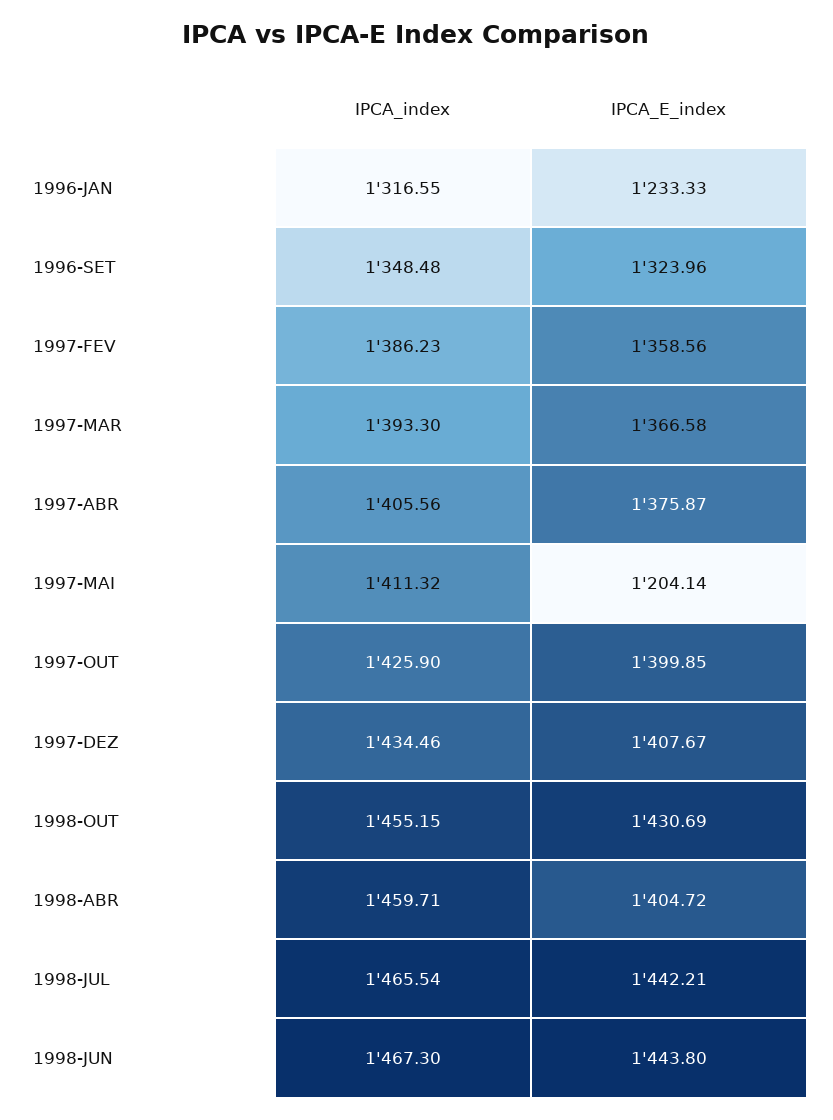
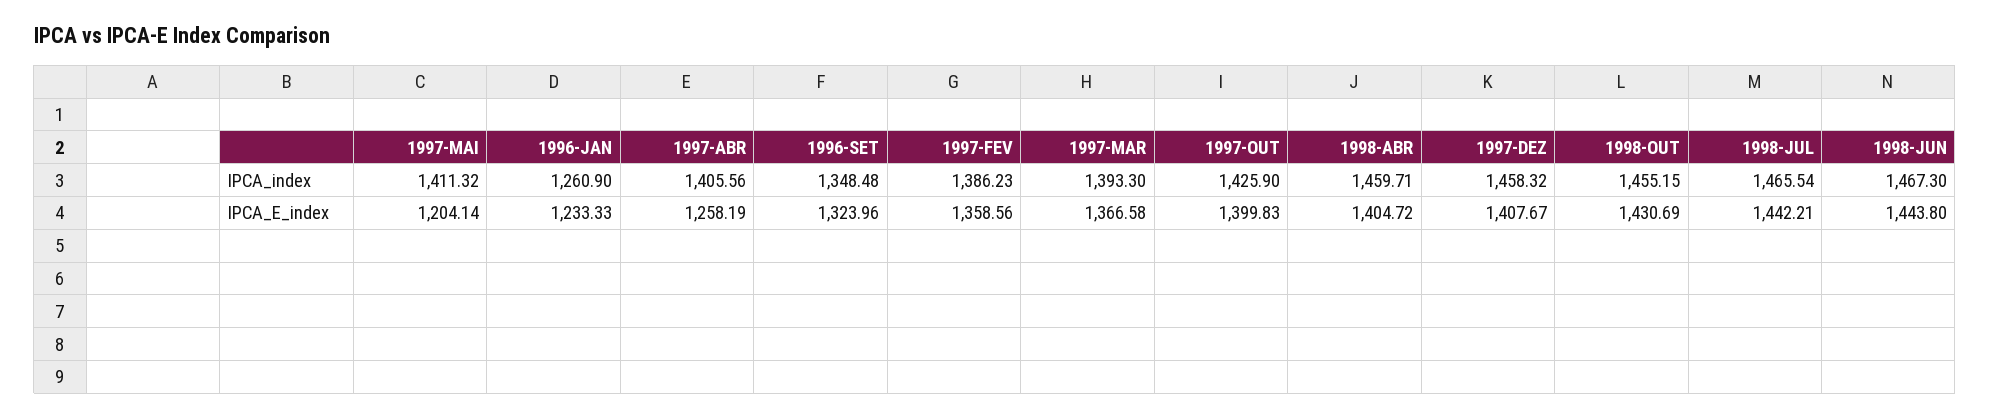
IPCA_index, 1996-JAN: 1316.55 -> 1260.9
IPCA_E_index, 1997-ABR: 1375.87 -> 1258.19
IPCA_E_index, 1997-OUT: 1399.85 -> 1399.83
IPCA_index, 1997-DEZ: 1434.46 -> 1458.32

